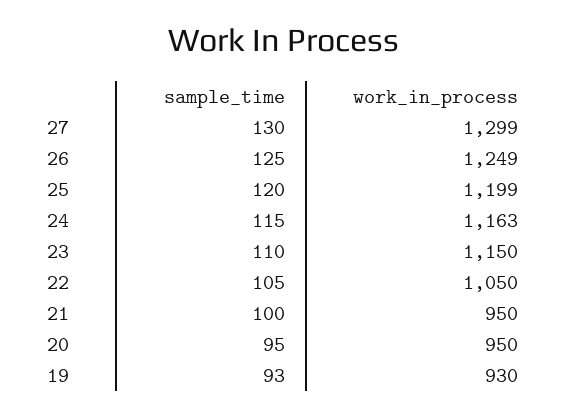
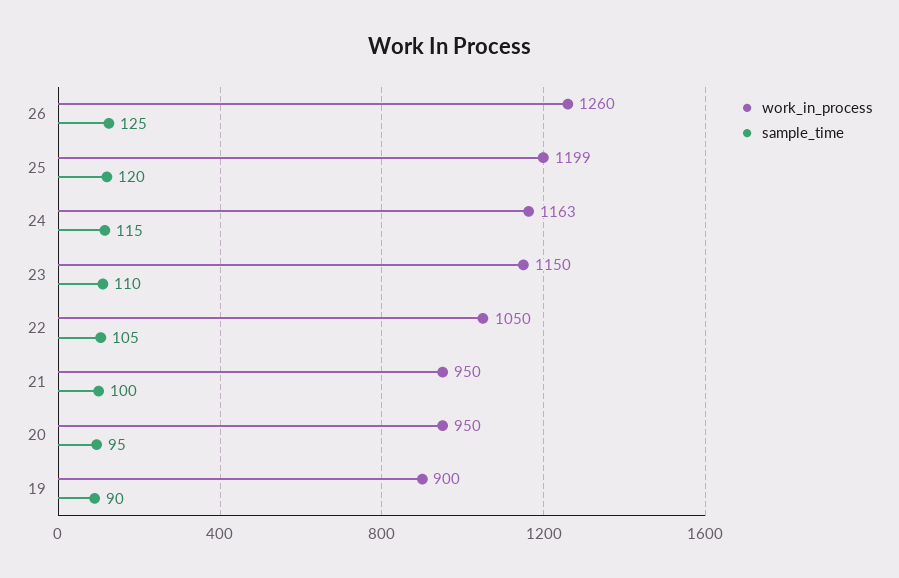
sample_time, 27: 130 -> none
work_in_process, 27: 1299 -> none
work_in_process, 26: 1249 -> 1260
sample_time, 19: 93 -> 90
work_in_process, 19: 930 -> 900

